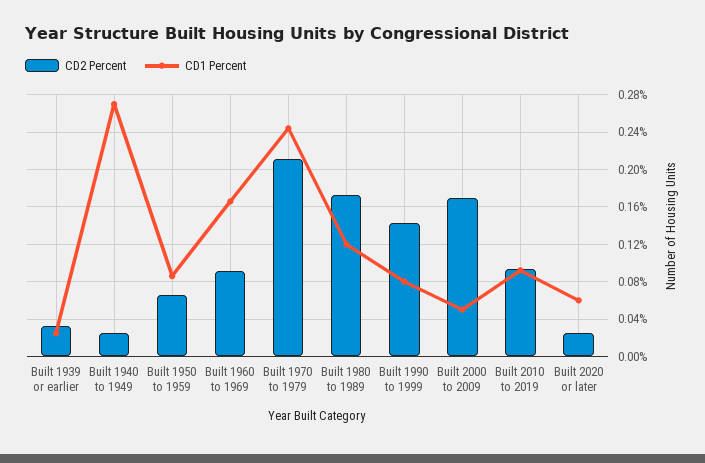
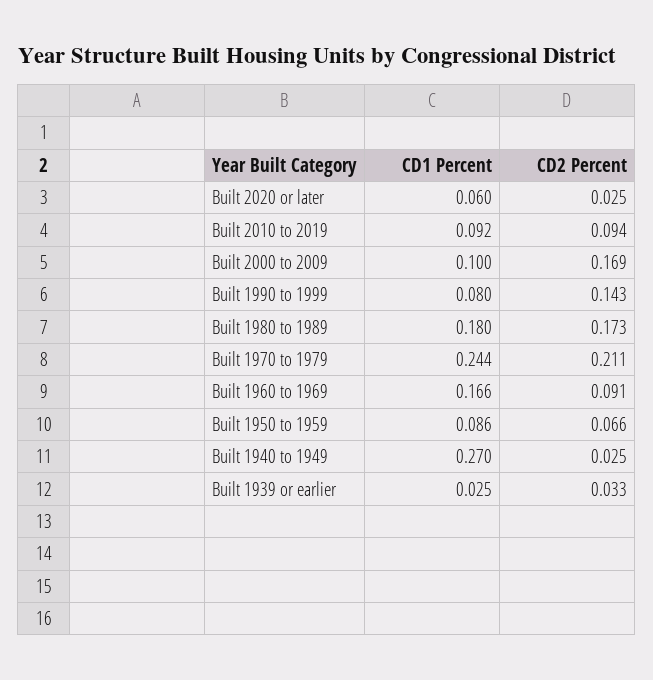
CD1 Percent, Built 1980 to 1989: 0.12 -> 0.18
CD1 Percent, Built 2000 to 2009: 0.05 -> 0.1

